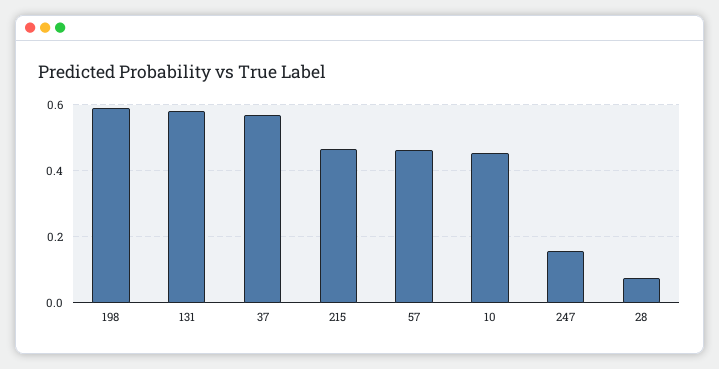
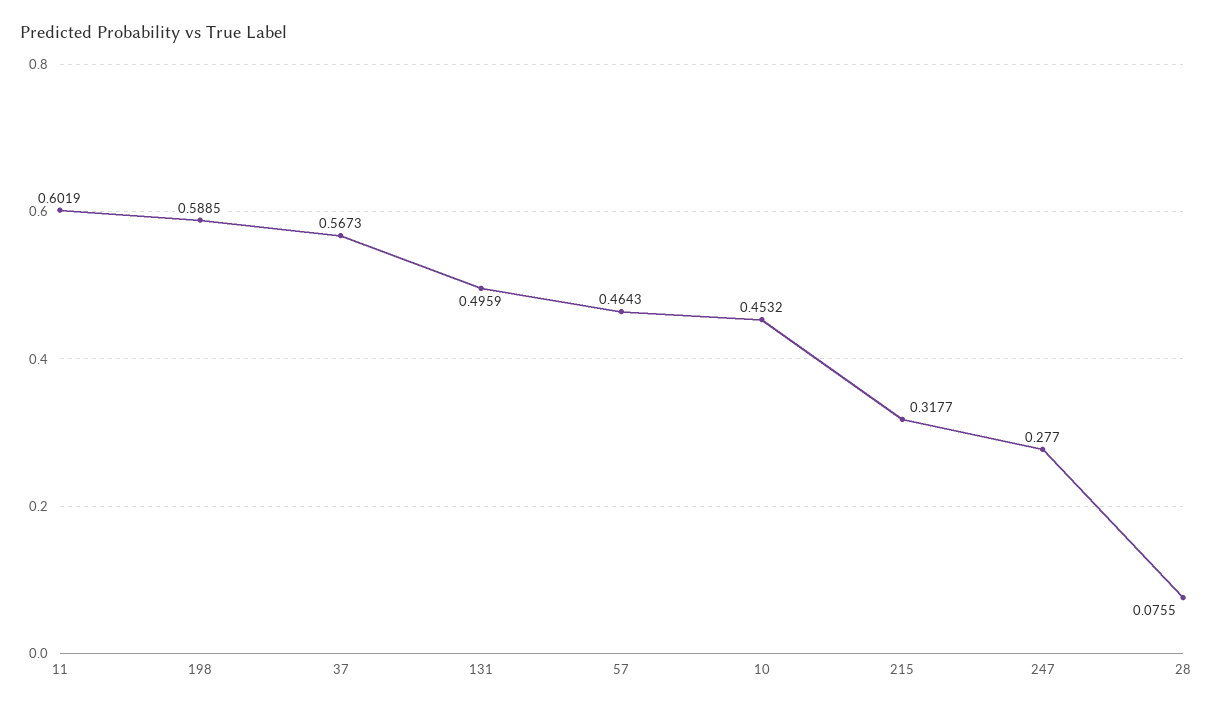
131: 0.58 -> 0.4959
215: 0.46 -> 0.3177
247: 0.16 -> 0.277
11: none -> 0.6019

